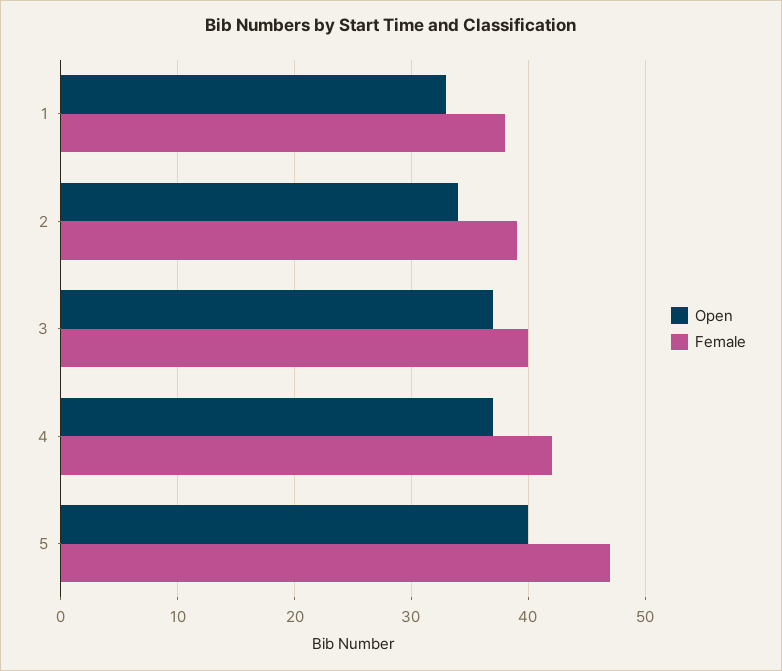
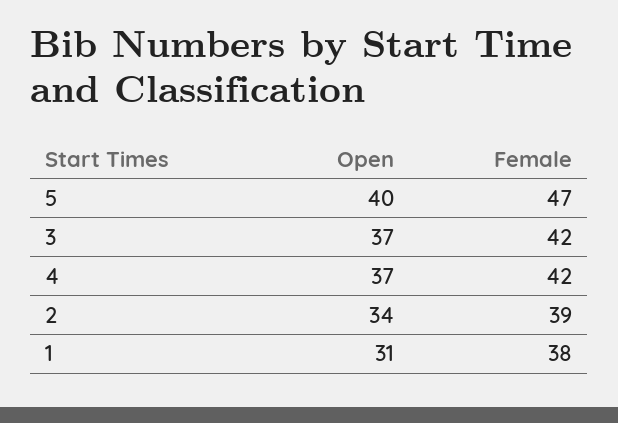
Open, 1: 33 -> 31
Female, 3: 40 -> 42

